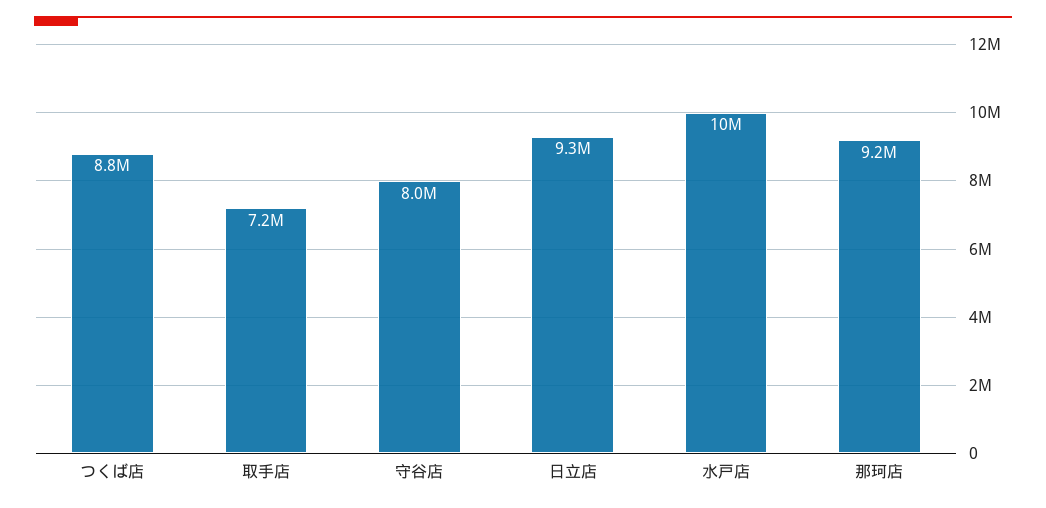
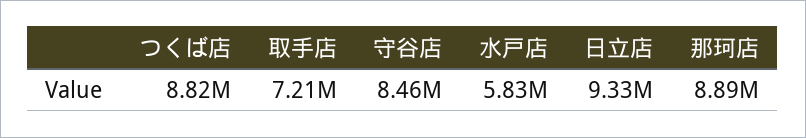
守谷店: 8000000 -> 8460000
水戸店: 10000000 -> 5830000
那珂店: 9200000 -> 8890000

